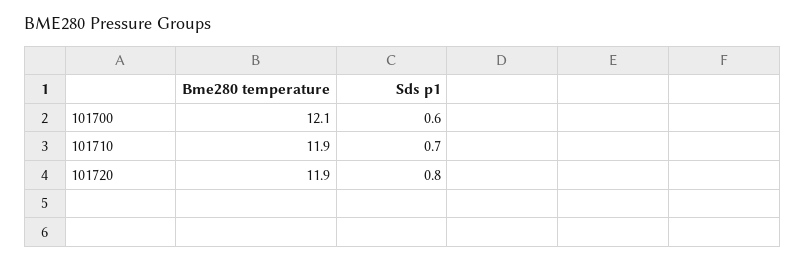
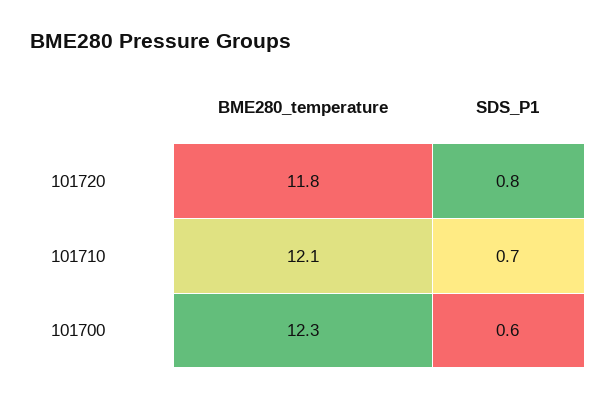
Bme280 temperature, 101700: 12.1 -> 12.3
Bme280 temperature, 101710: 11.9 -> 12.1
Bme280 temperature, 101720: 11.9 -> 11.8

